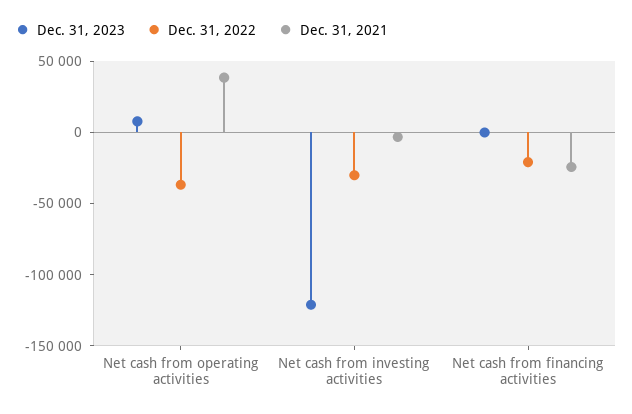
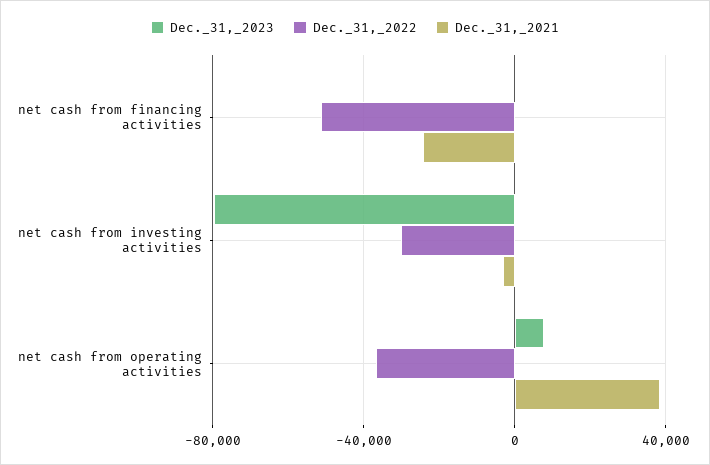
Dec. 31, 2023, Net cash from investing activities: -120000 -> -80000
Dec. 31, 2022, Net cash from financing activities: -20000 -> -50000

